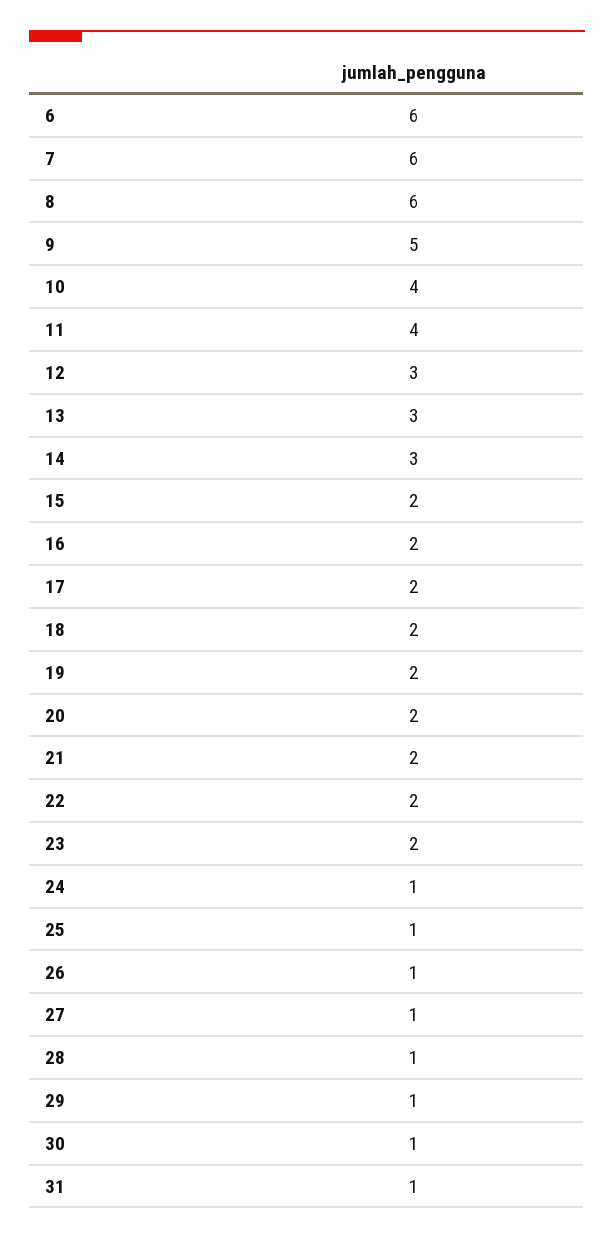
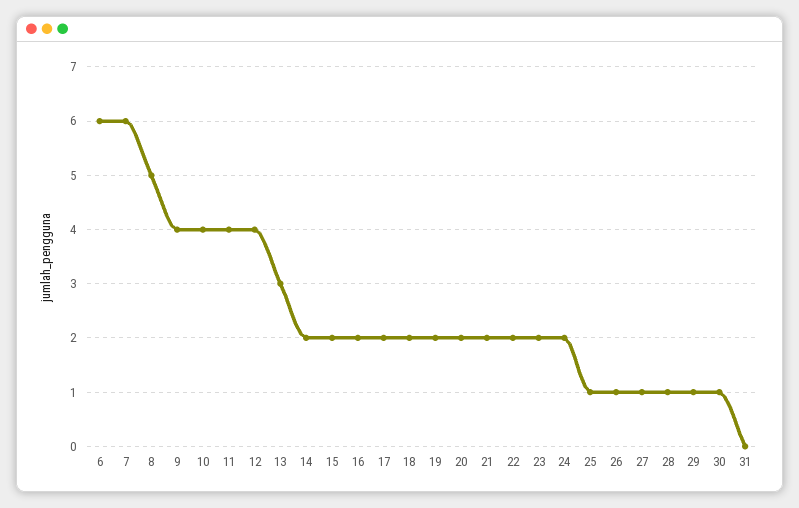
8: 6 -> 5
9: 5 -> 4
12: 3 -> 4
14: 3 -> 2
24: 1 -> 2
31: 1 -> 0

